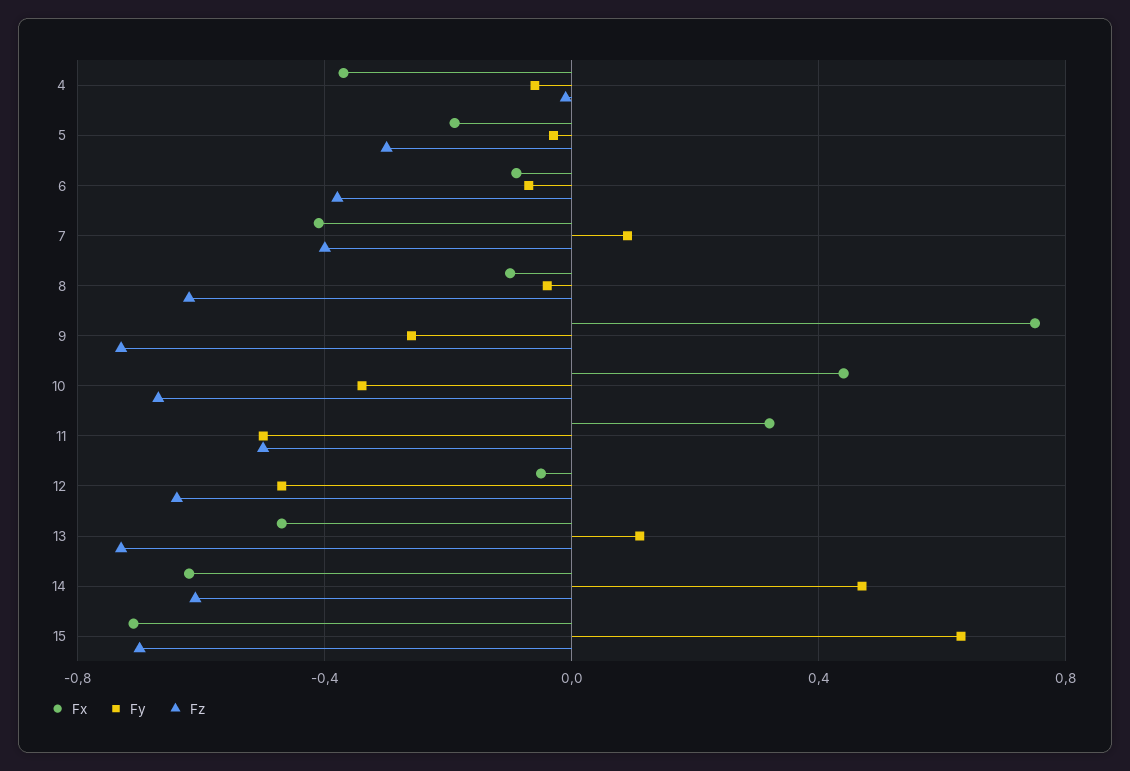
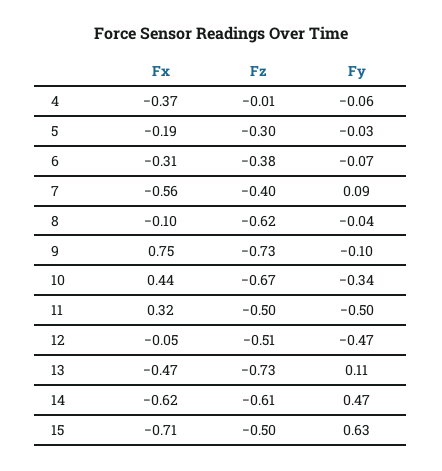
Fx, 6: -0.1 -> -0.31
Fx, 7: -0.4 -> -0.56
Fy, 9: -0.25 -> -0.1
Fz, 12: -0.65 -> -0.51
Fz, 15: -0.7 -> -0.5

